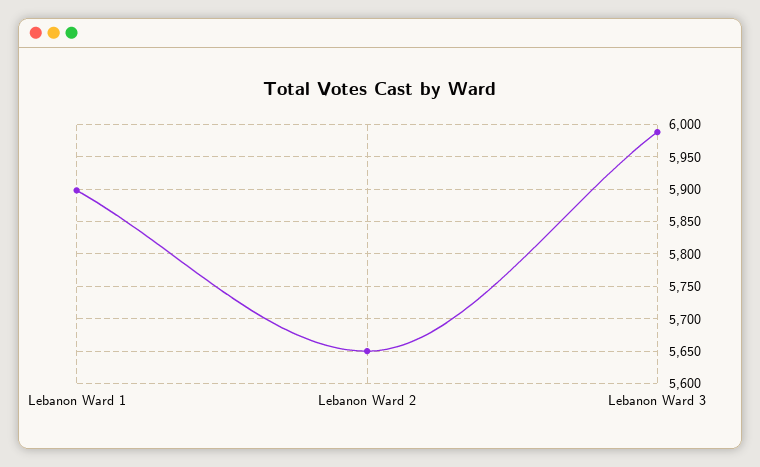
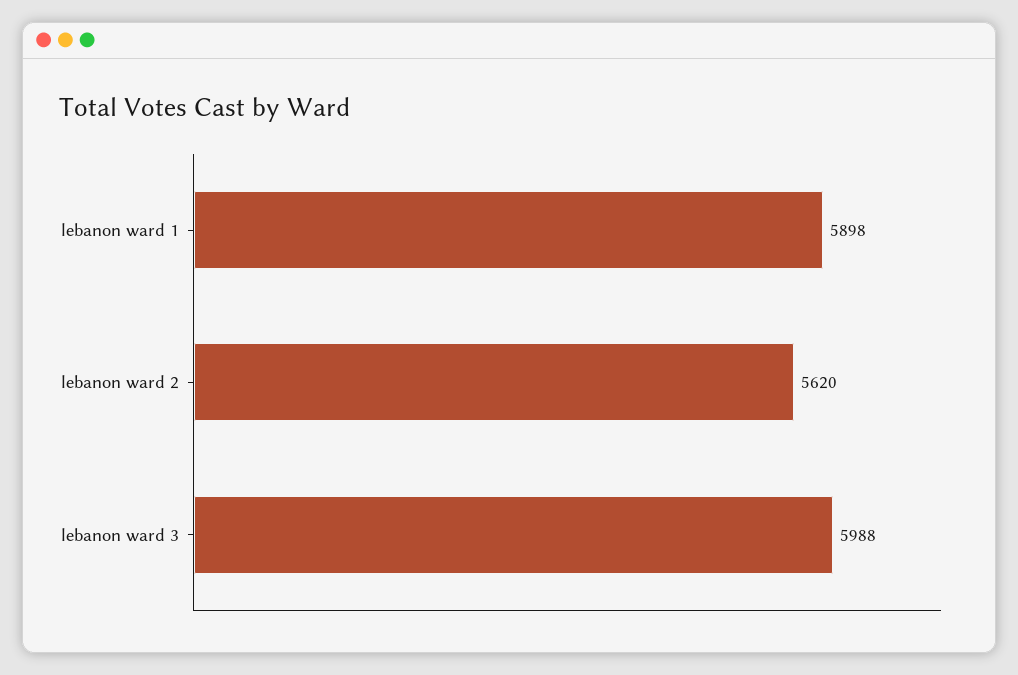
Lebanon Ward 2: 5650 -> 5620

